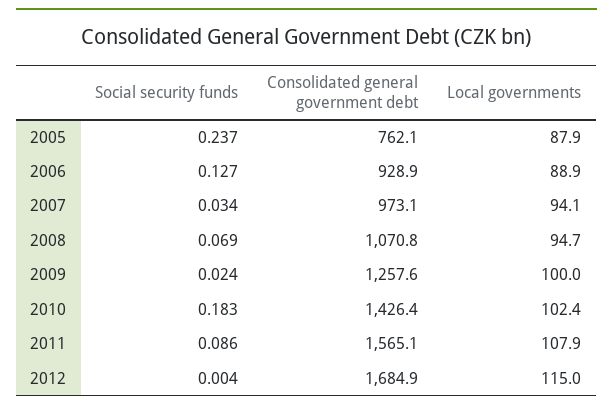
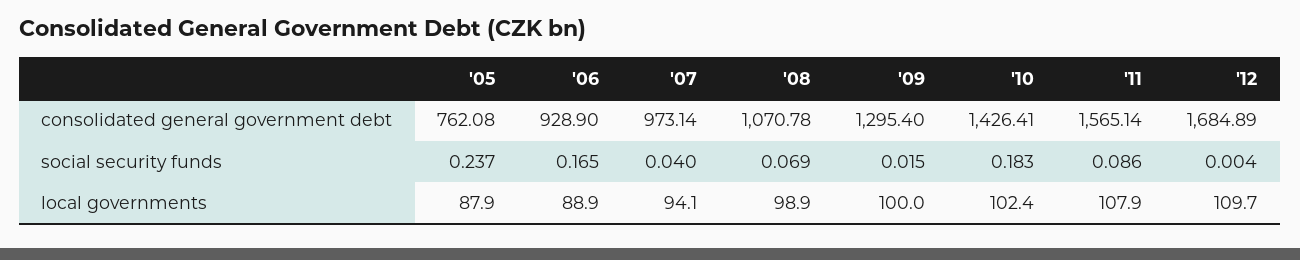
Social security funds, 2006: 0.127 -> 0.165
Social security funds, 2007: 0.034 -> 0.04
Local governments, 2008: 94.7 -> 98.9
Social security funds, 2009: 0.024 -> 0.015
Consolidated general government debt, 2009: 1257.6 -> 1295.4
Local governments, 2012: 115 -> 109.7

